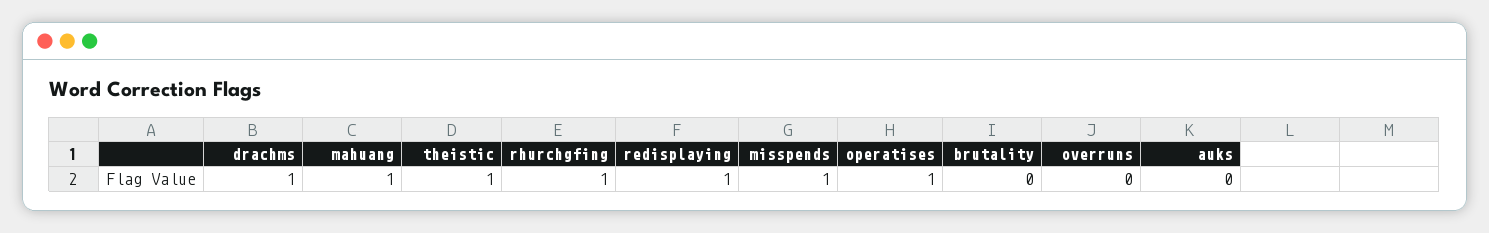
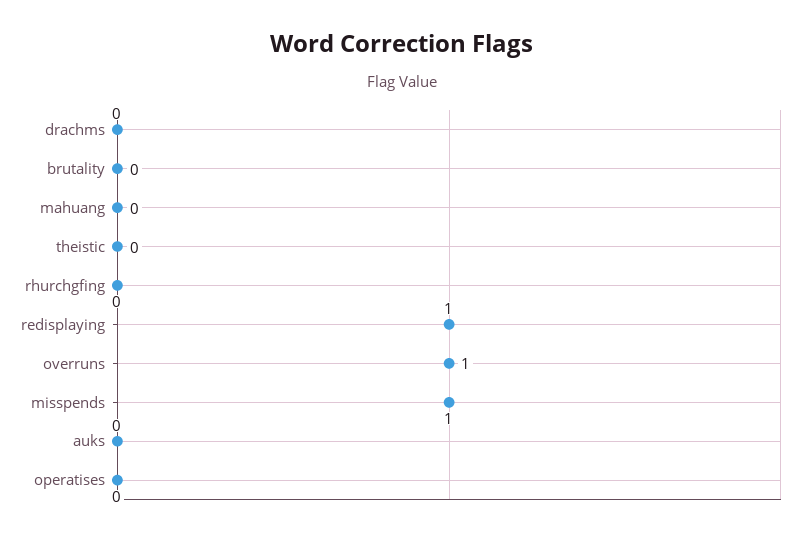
drachms: 1 -> 0
mahuang: 1 -> 0
theistic: 1 -> 0
rhurchgfing: 1 -> 0
operatises: 1 -> 0
overruns: 0 -> 1

